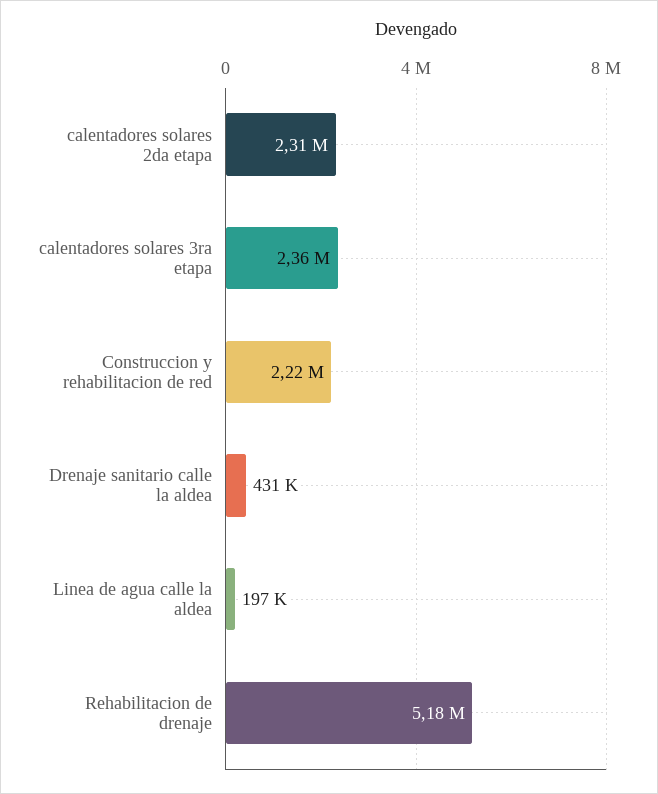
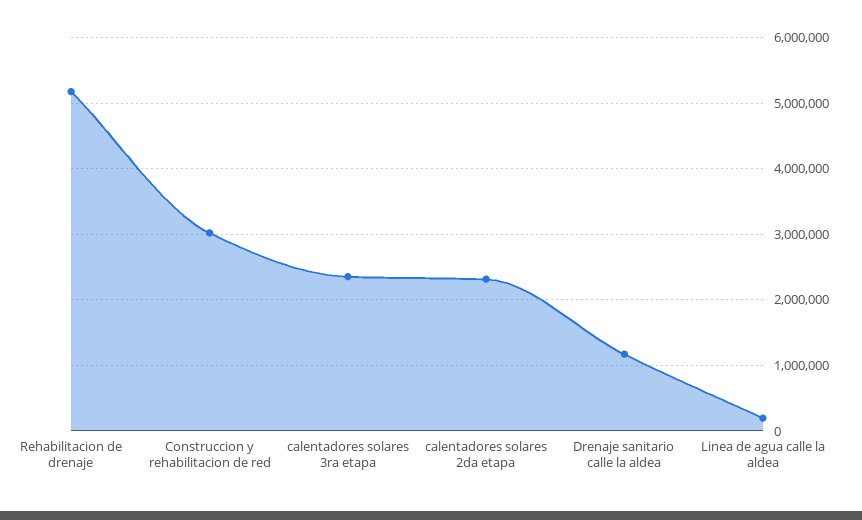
Construccion y rehabilitacion de red: 2220000 -> 3000000
Drenaje sanitario calle la aldea: 431000 -> 1200000

